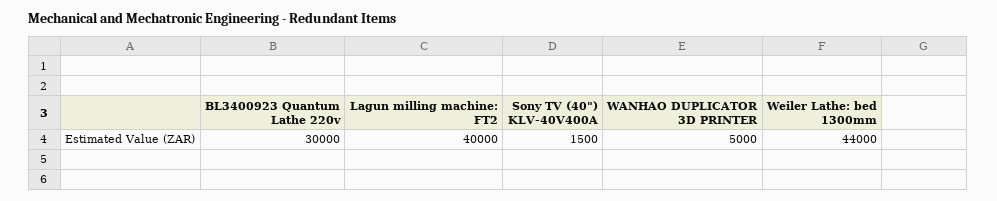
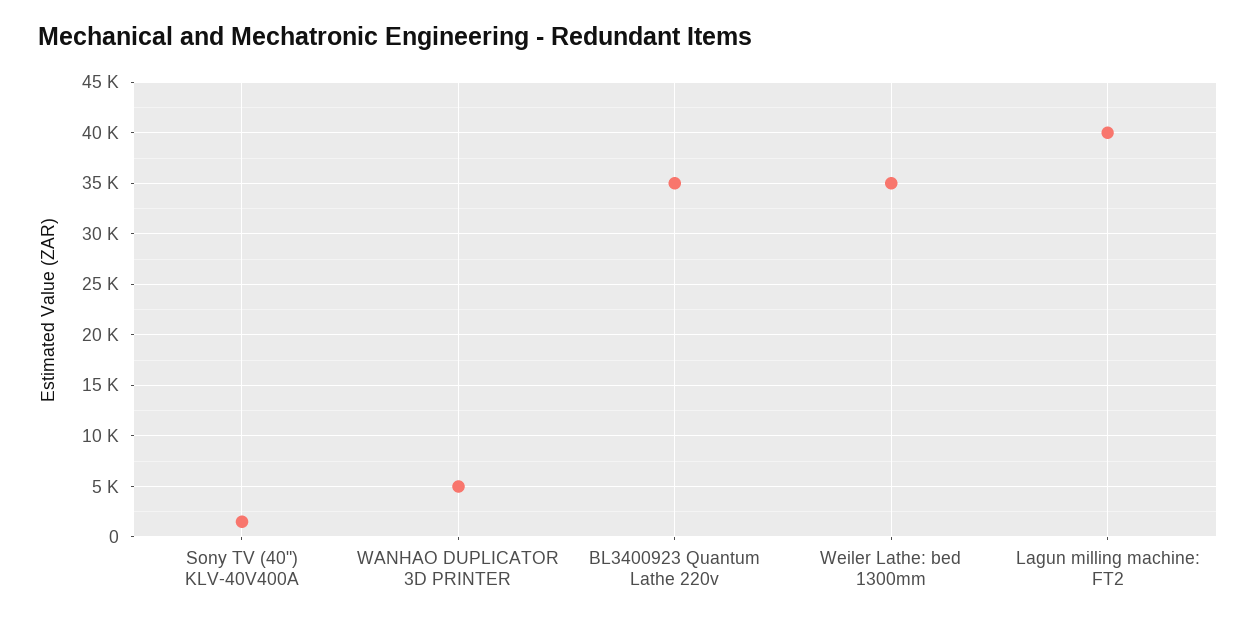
BL3400923 Quantum Lathe 220v: 30000 -> 35000
Weiler Lathe: bed 1300mm: 44000 -> 35000

